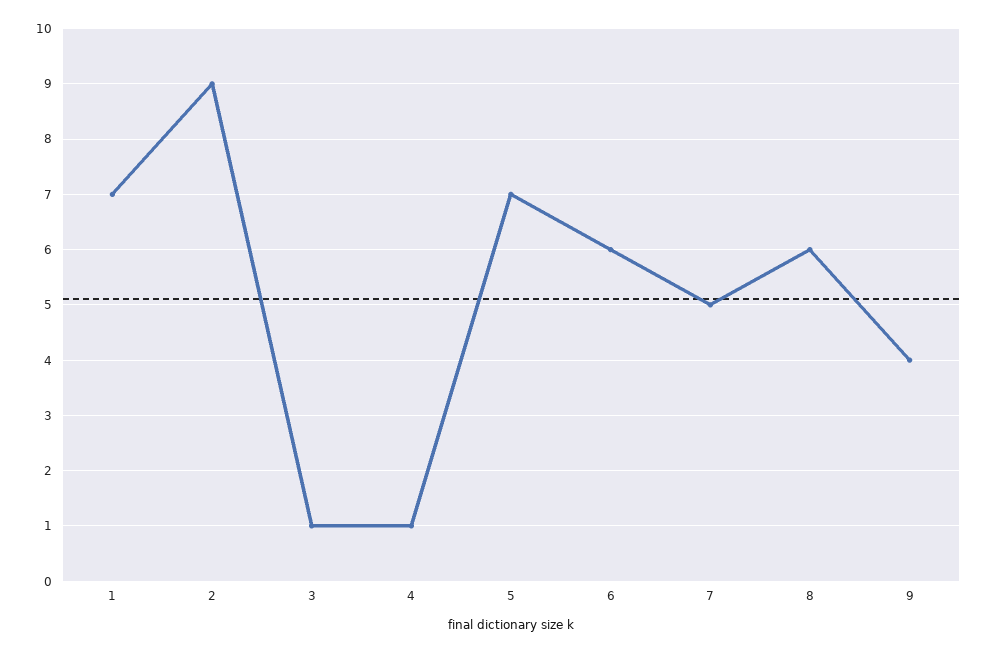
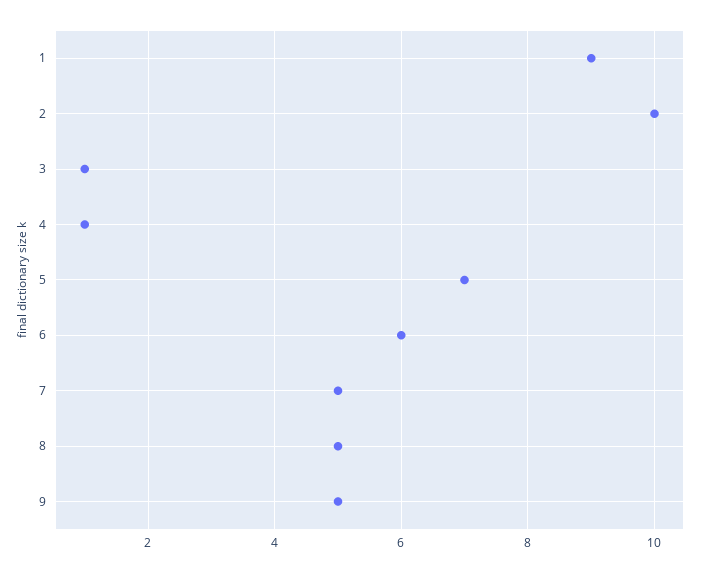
1: 7 -> 9
2: 9 -> 10
8: 6 -> 5
9: 4 -> 5

